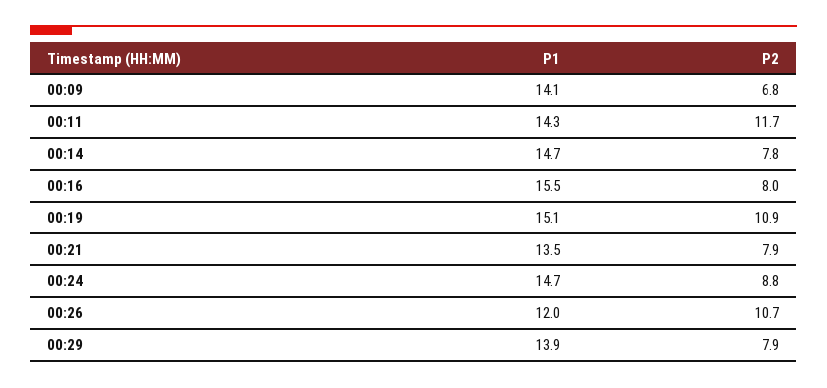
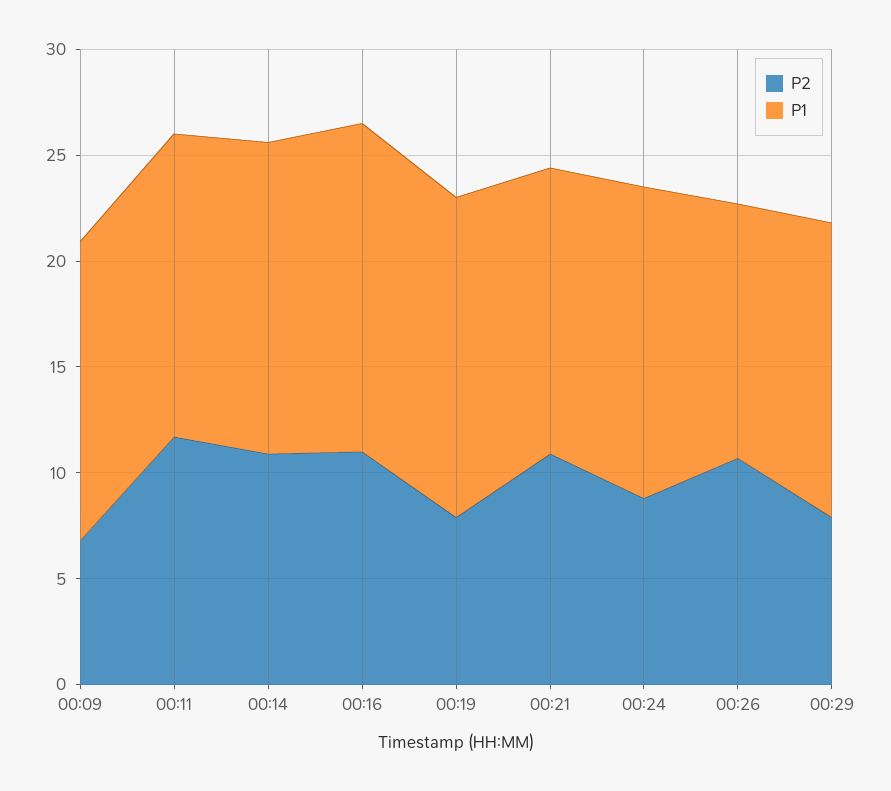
P2, 00:14: 7.8 -> 11
P2, 00:16: 8 -> 11
P2, 00:19: 10.9 -> 8
P2, 00:21: 7.9 -> 11

